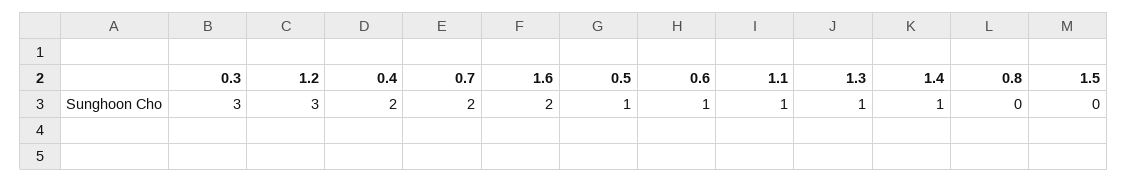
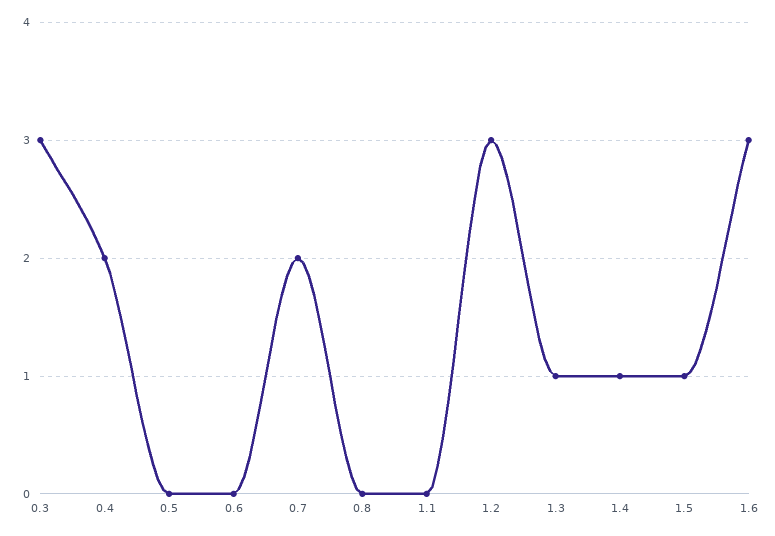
1.6: 2 -> 3
0.5: 1 -> 0
0.6: 1 -> 0
1.1: 1 -> 0
1.5: 0 -> 1

